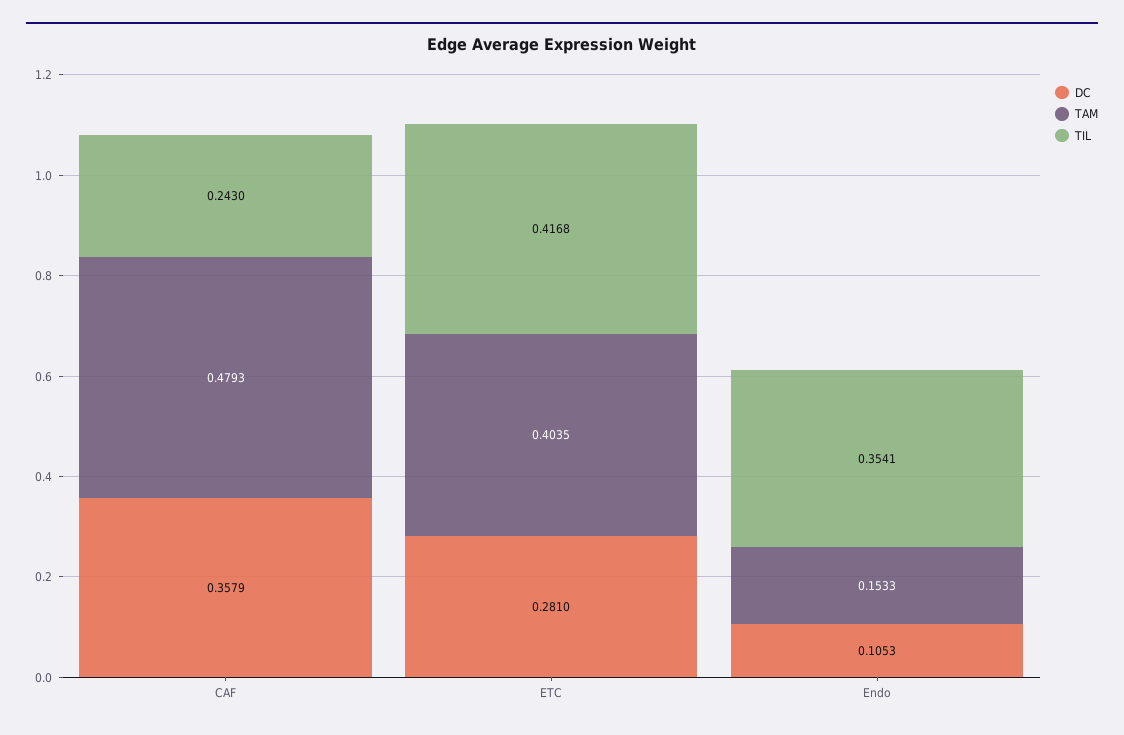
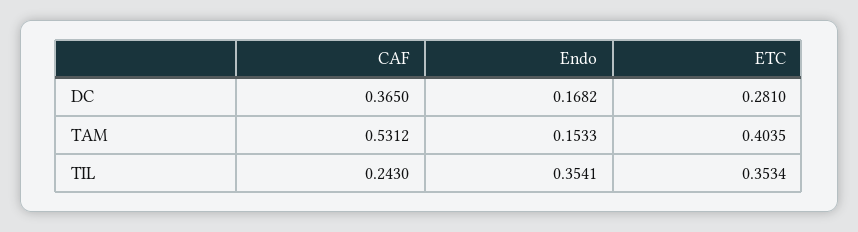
DC, CAF: 0.3579 -> 0.365
TAM, CAF: 0.4793 -> 0.5312
TIL, ETC: 0.4168 -> 0.3534
DC, Endo: 0.1053 -> 0.1682

